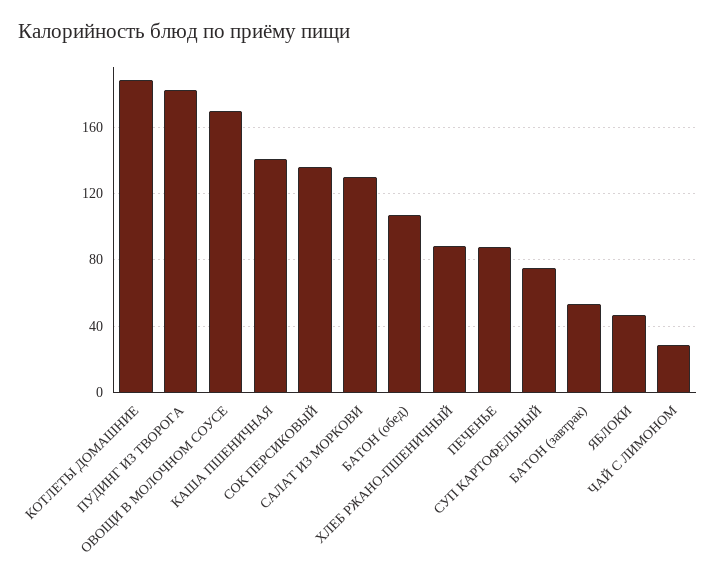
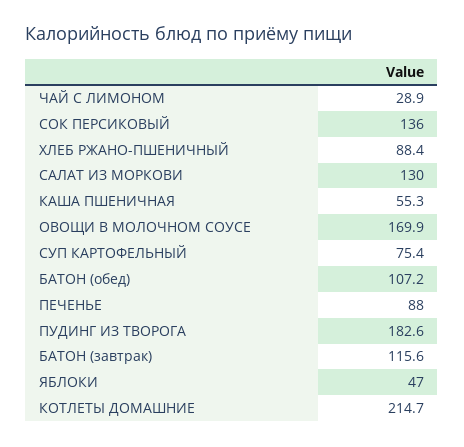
КОТЛЕТЫ ДОМАШНИЕ: 190 -> 214.7
КАША ПШЕНИЧНАЯ: 140 -> 55.3
БАТОН (завтрак): 55 -> 115.6

